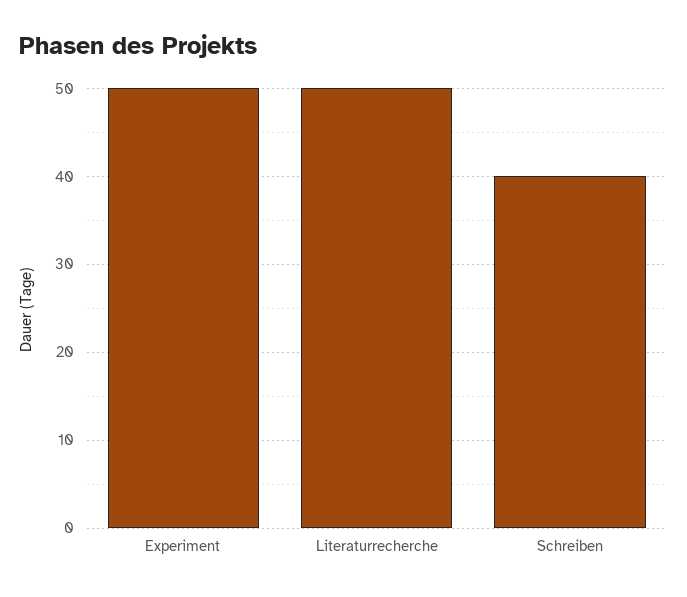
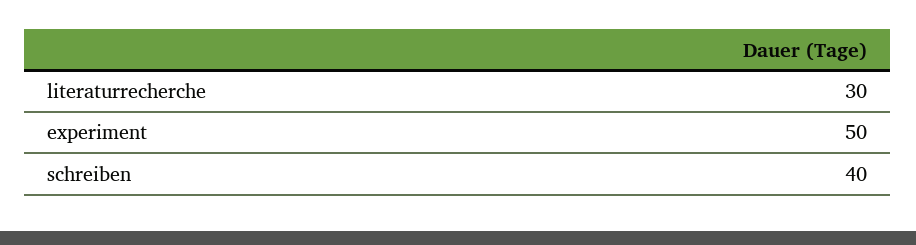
Literaturrecherche: 50 -> 30

